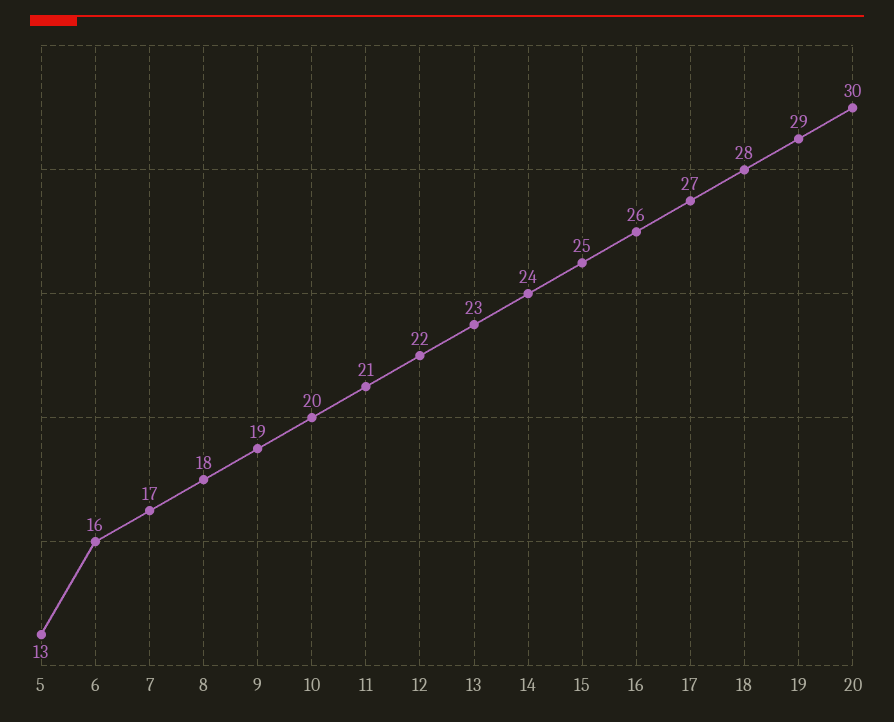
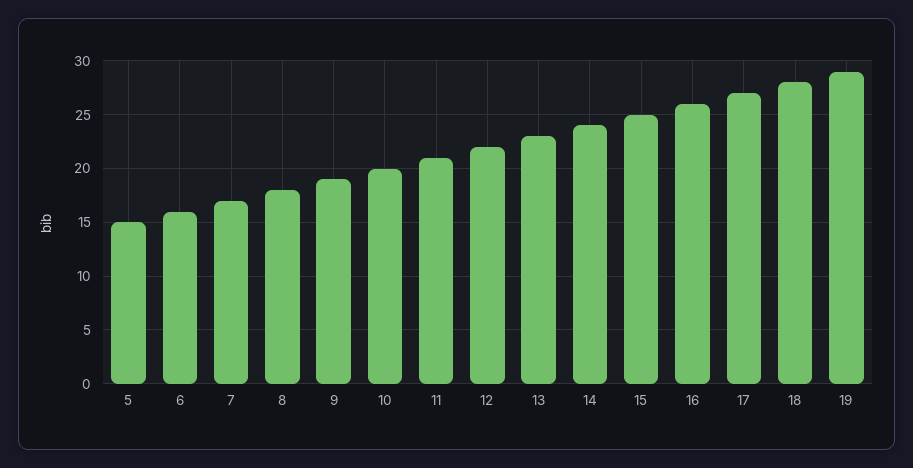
5: 13 -> 15
20: 30 -> none

